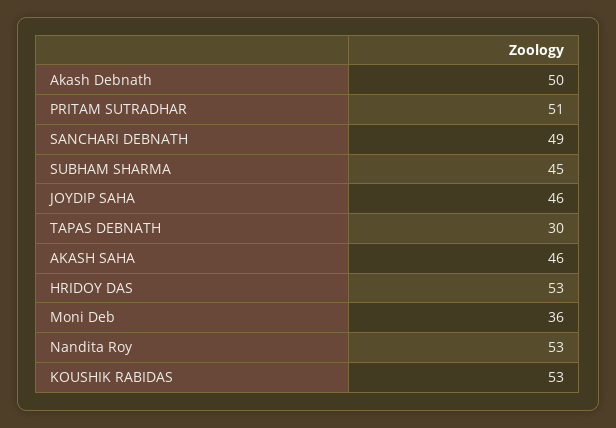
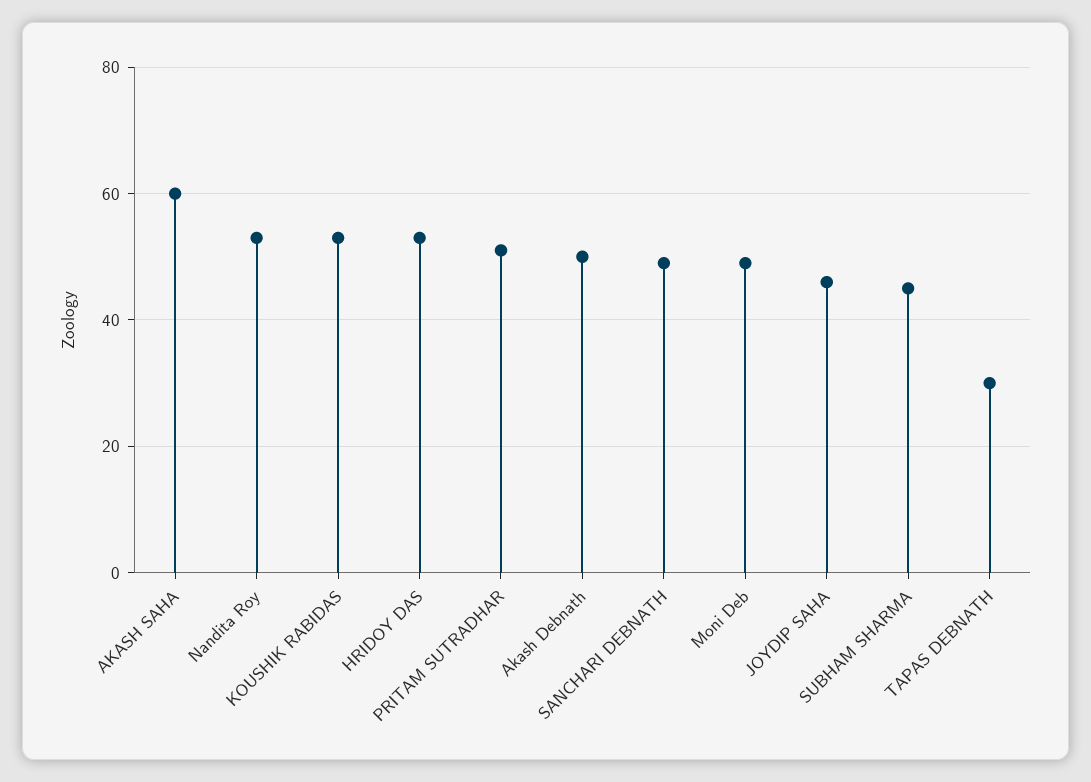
AKASH SAHA: 46 -> 60
Moni Deb: 36 -> 50

